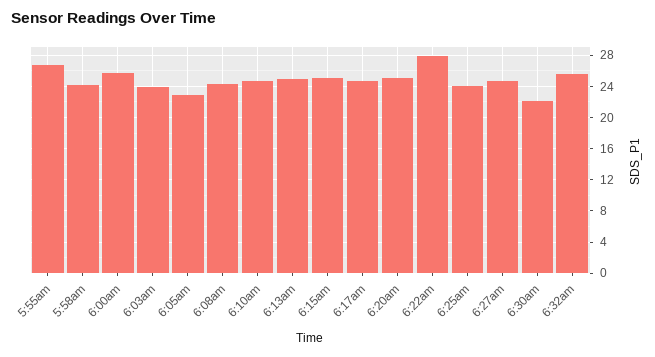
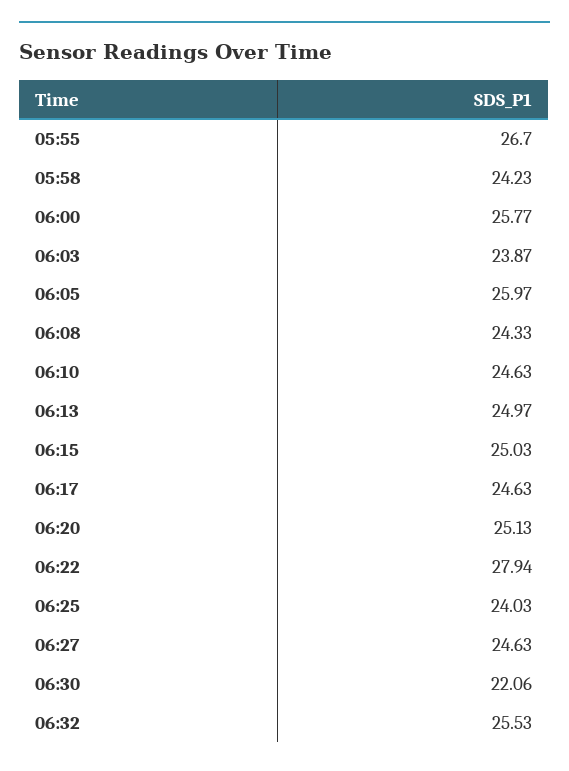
6:05am: 23 -> 25.97

